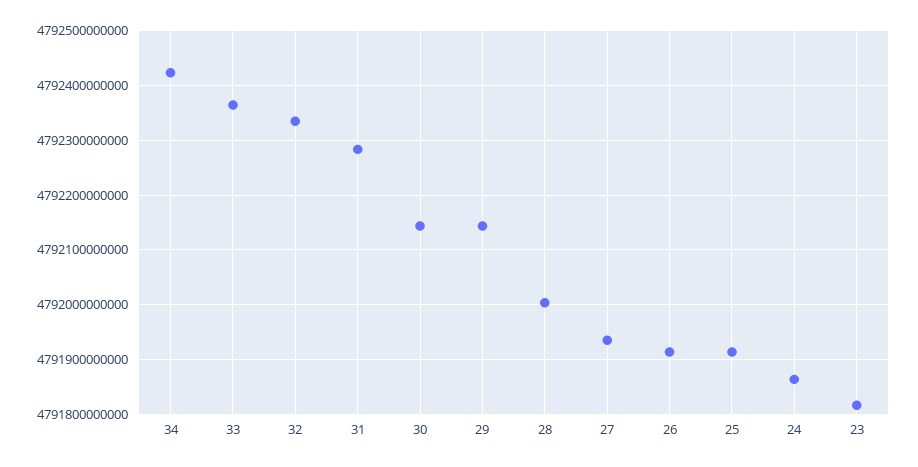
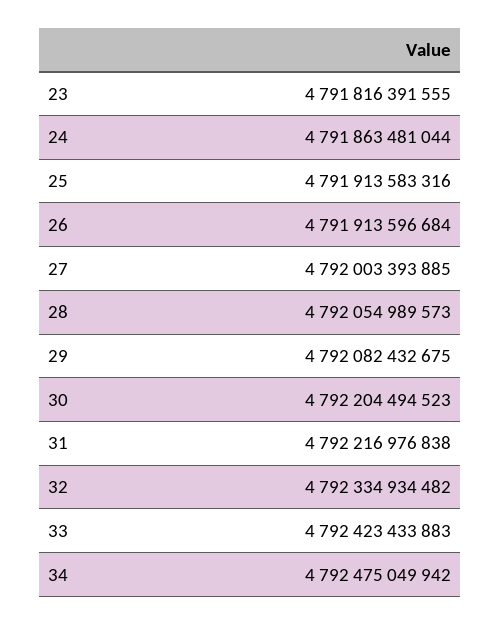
34: 4792420000000 -> 4792475049942
33: 4792360000000 -> 4792423433883
31: 4792280000000 -> 4792216976838
30: 4792140000000 -> 4792204494523
29: 4792140000000 -> 4792082432675
28: 4792000000000 -> 4792054989573
27: 4791940000000 -> 4792003393885

